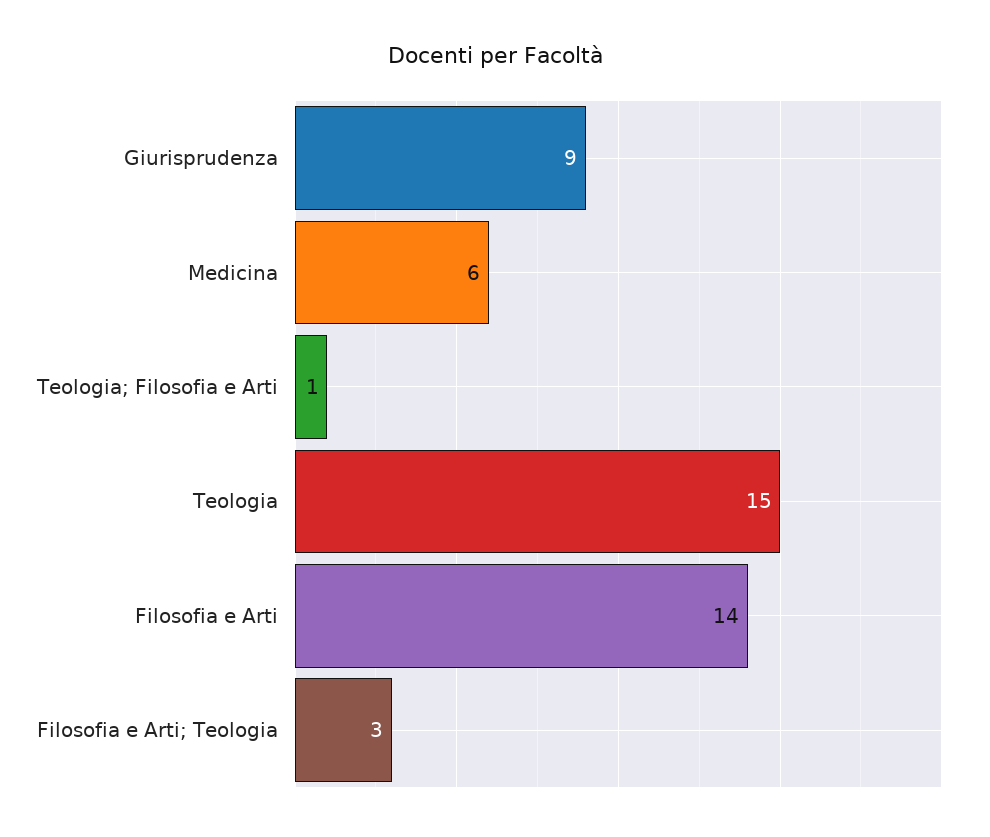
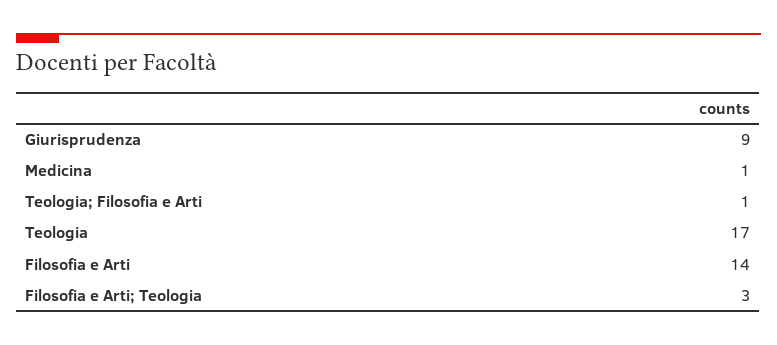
Medicina: 6 -> 1
Teologia: 15 -> 17

